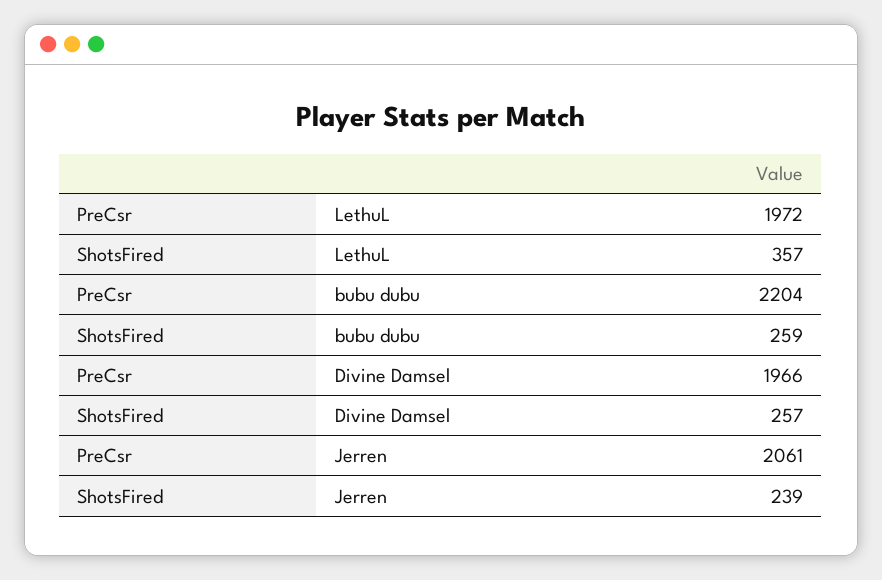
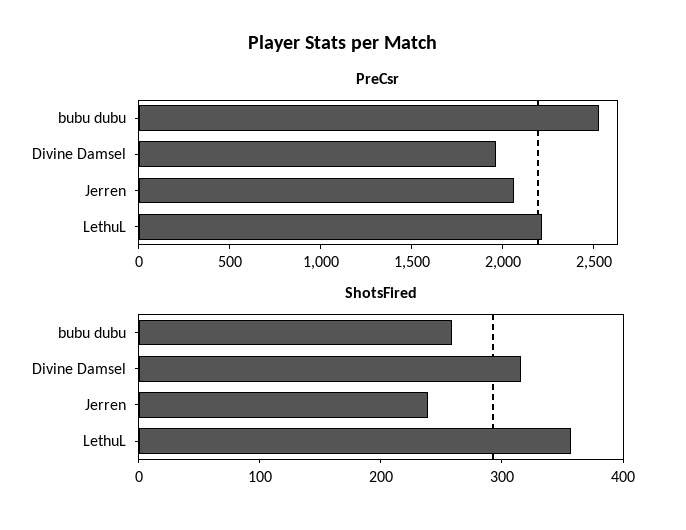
PreCsr, LethuL: 1972 -> 2200
PreCsr, bubu dubu: 2204 -> 2500
ShotsFired, Divine Damsel: 257 -> 320

